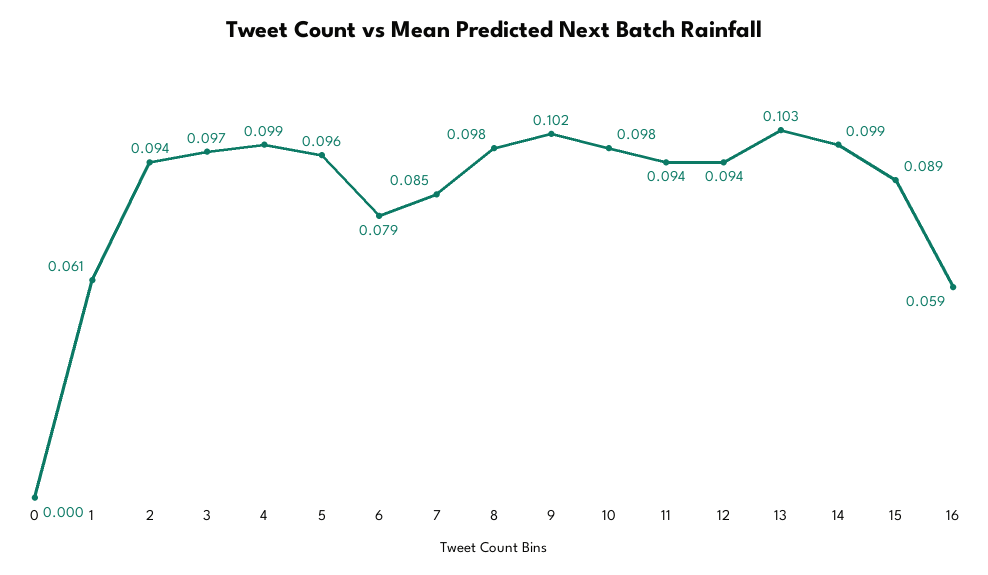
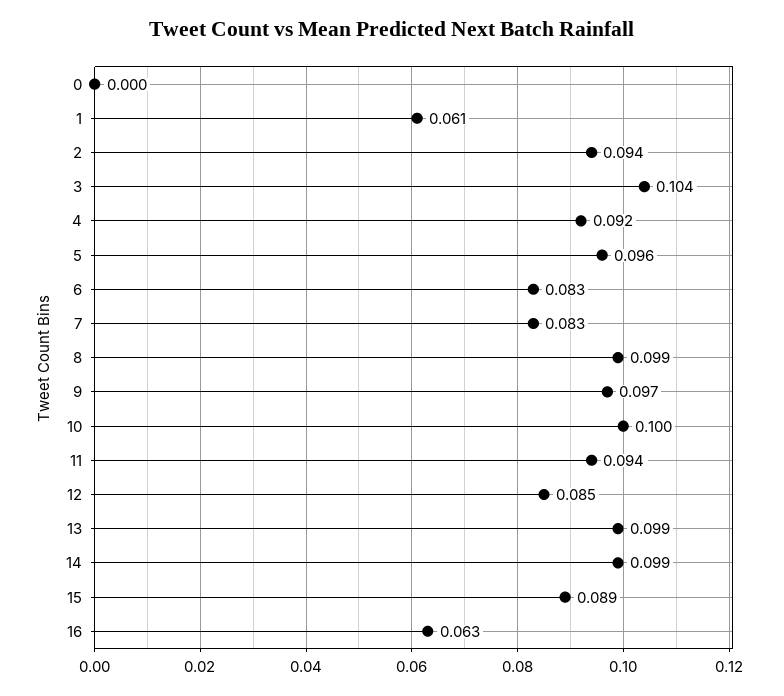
3: 0.097 -> 0.104
4: 0.099 -> 0.092
6: 0.079 -> 0.083
7: 0.085 -> 0.083
8: 0.098 -> 0.099
9: 0.102 -> 0.097
10: 0.098 -> 0.1
12: 0.094 -> 0.085
13: 0.103 -> 0.099
16: 0.059 -> 0.063

